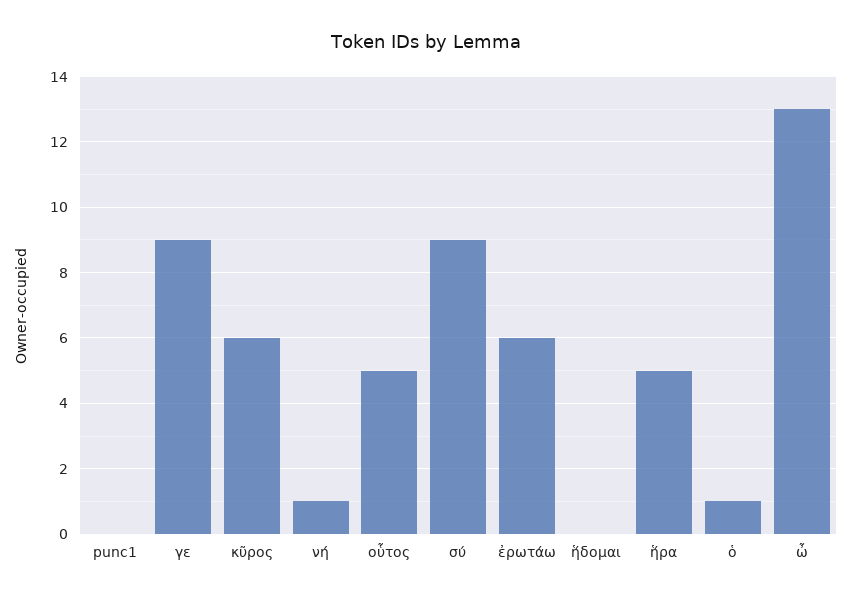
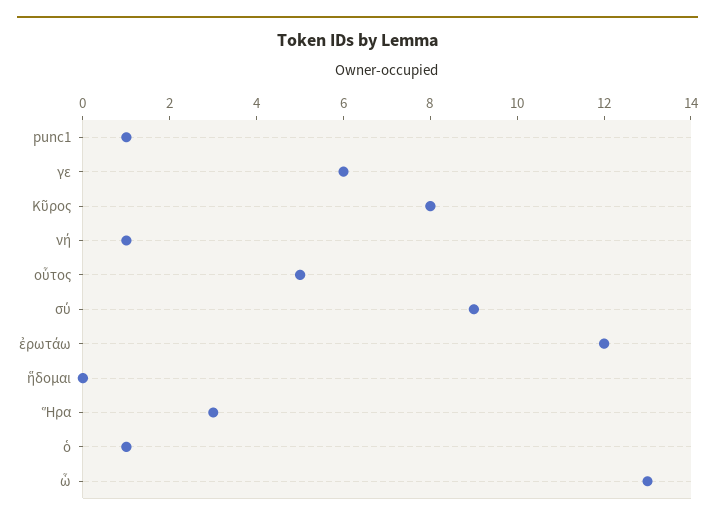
punc1: 0 -> 1
γε: 9 -> 6
κῦρος: 6 -> 8
ἐρωτάω: 6 -> 12
ἥρα: 5 -> 3

